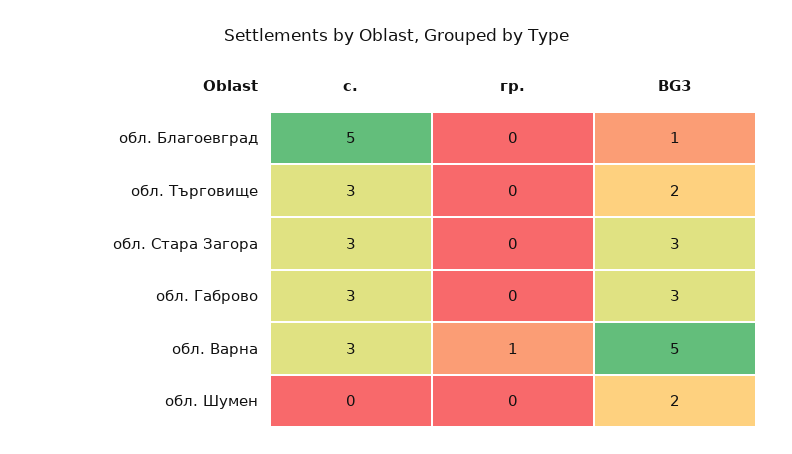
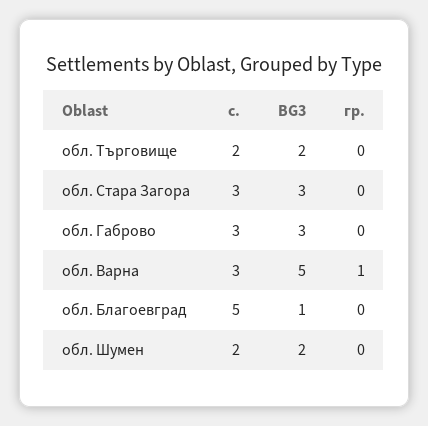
с., обл. Търговище: 3 -> 2
с., обл. Шумен: 0 -> 2

